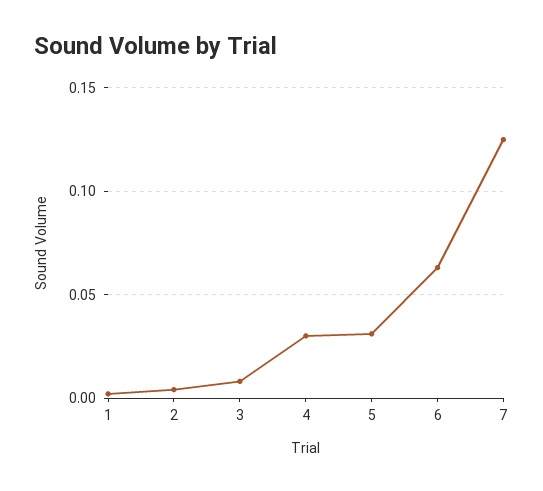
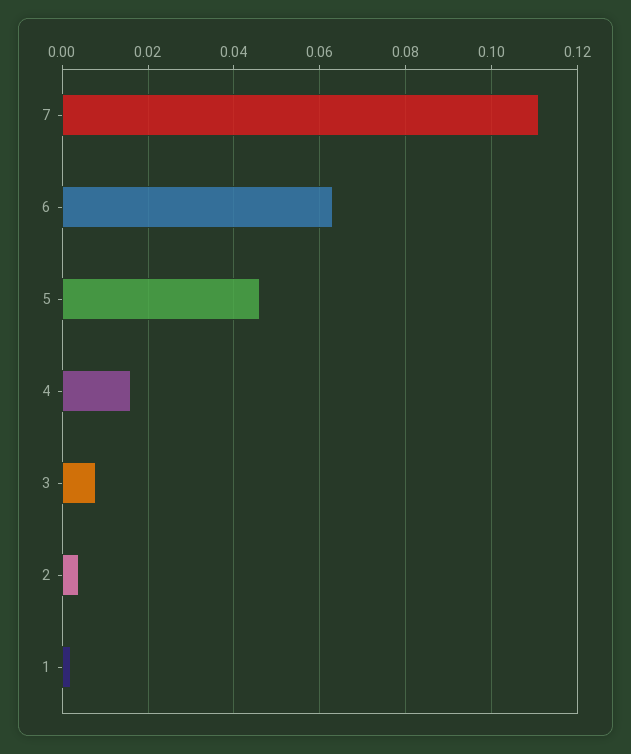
4: 0.03 -> 0.015
5: 0.03 -> 0.045
7: 0.125 -> 0.11

